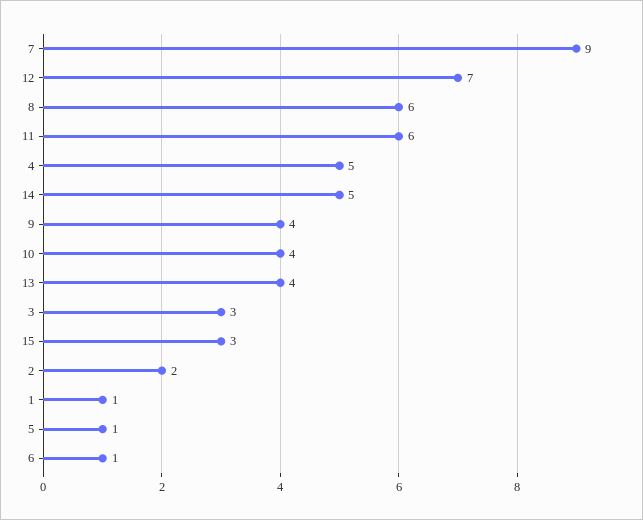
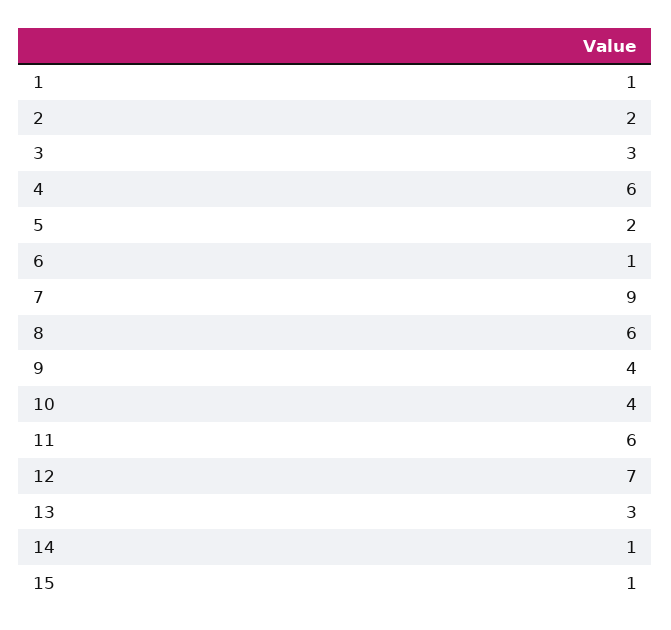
4: 5 -> 6
14: 5 -> 1
13: 4 -> 3
15: 3 -> 1
5: 1 -> 2

